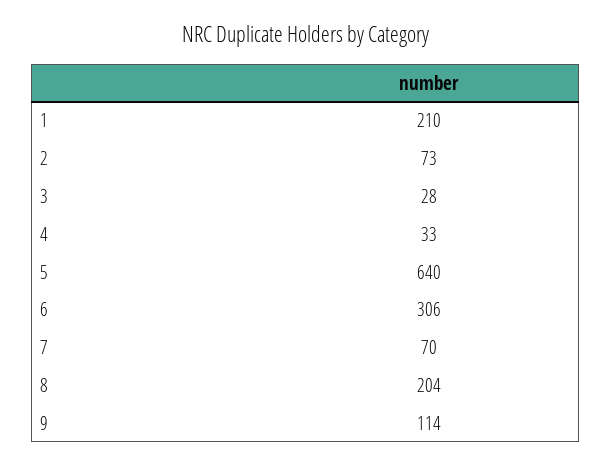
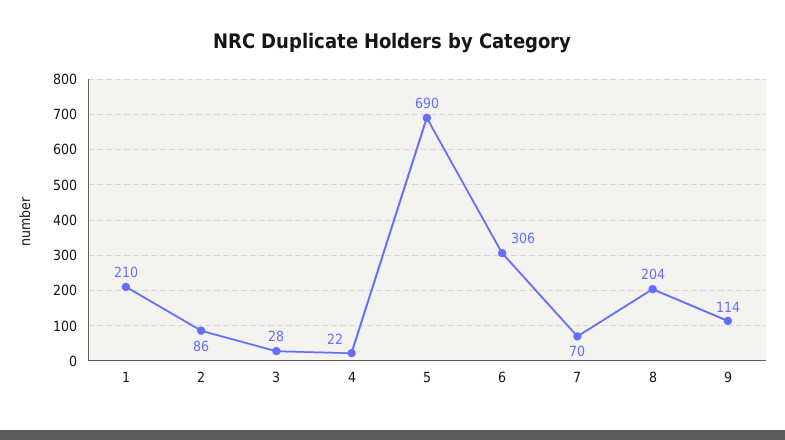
2: 73 -> 86
4: 33 -> 22
5: 640 -> 690

